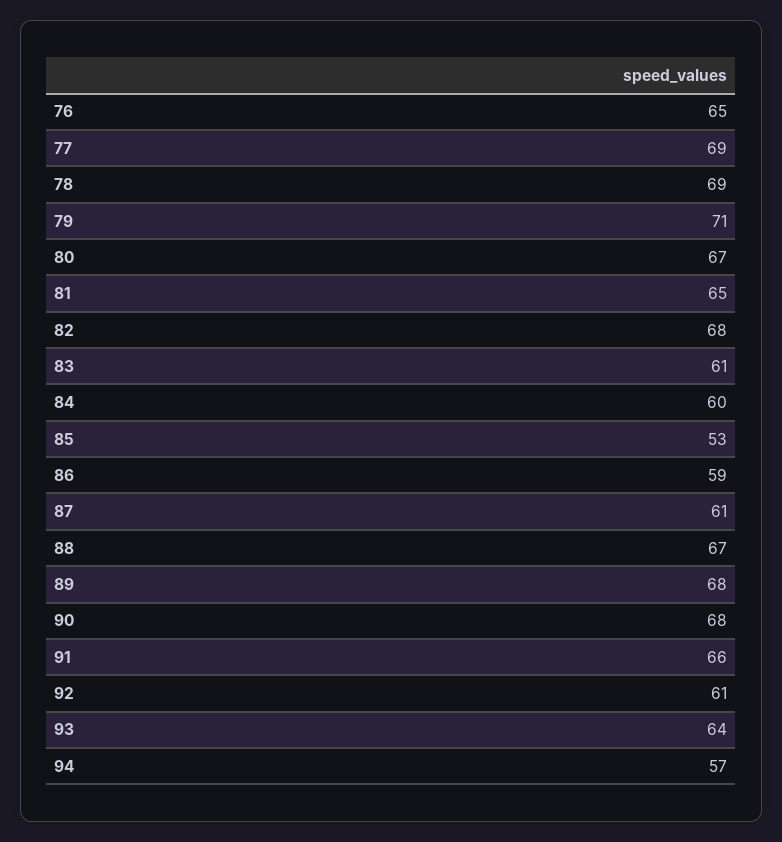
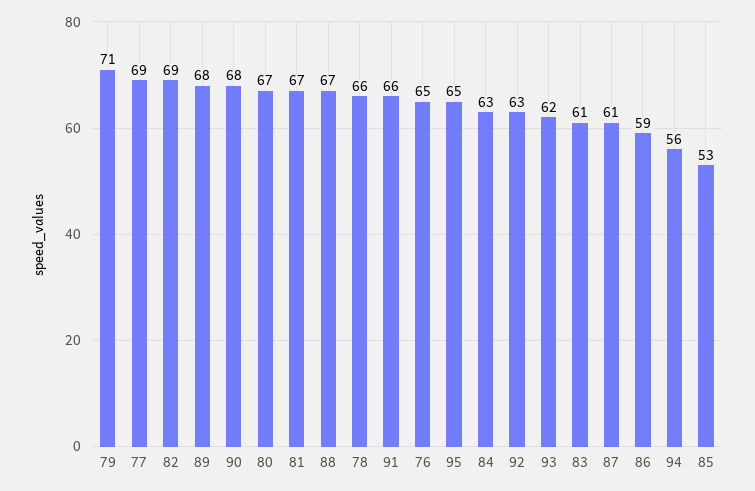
78: 69 -> 66
81: 65 -> 67
82: 68 -> 69
84: 60 -> 63
92: 61 -> 63
93: 64 -> 62
94: 57 -> 56
95: none -> 65

